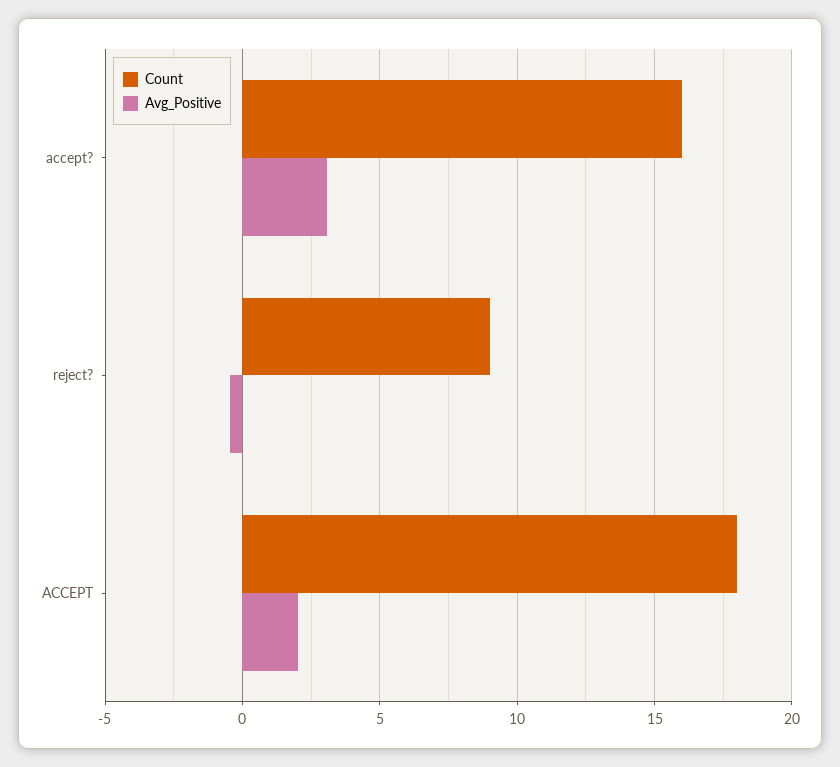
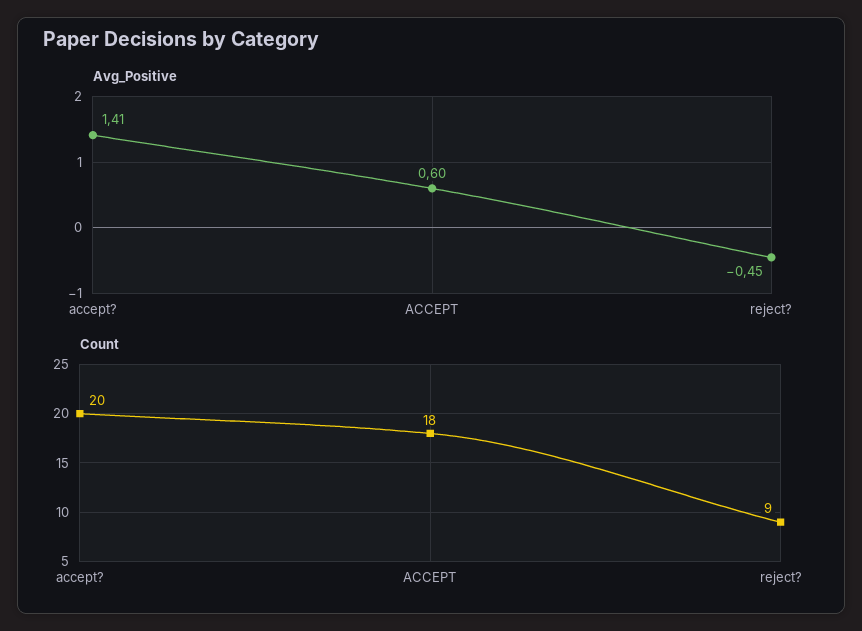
Count, accept?: 16 -> 20
Avg_Positive, accept?: 3 -> 1.41
Avg_Positive, ACCEPT: 2 -> 0.6

